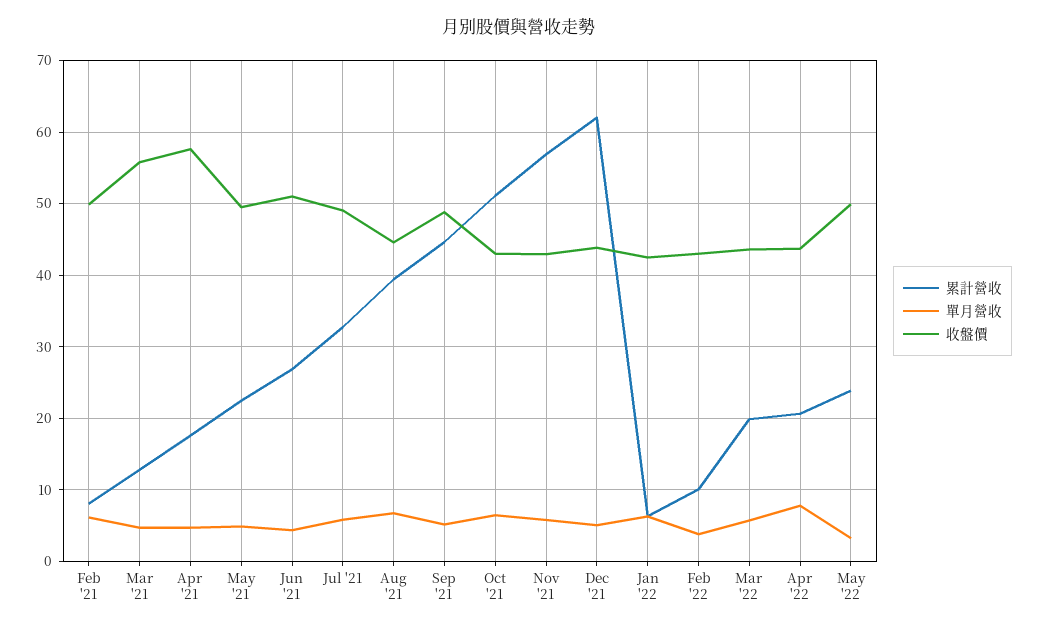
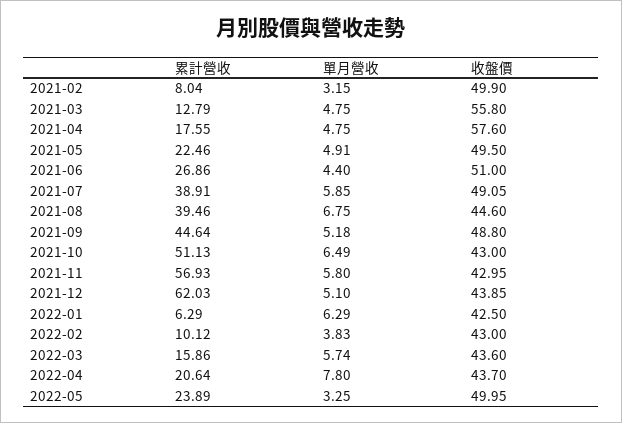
單月營收, Feb '21: 6 -> 3.15
累計營收, Jul '21: 33 -> 38.91
累計營收, Mar '22: 20 -> 15.86

